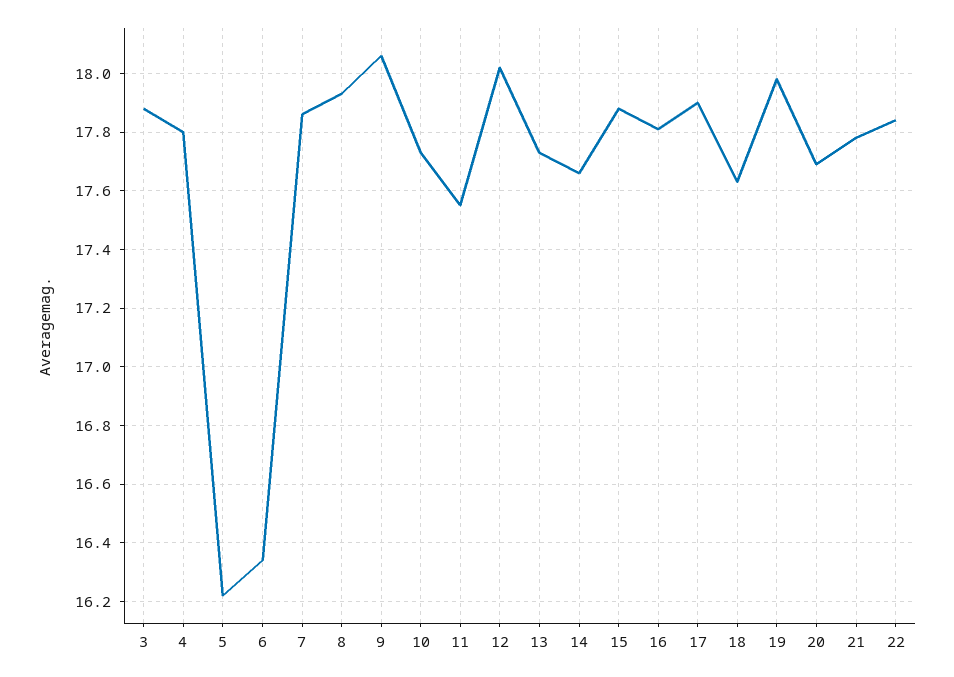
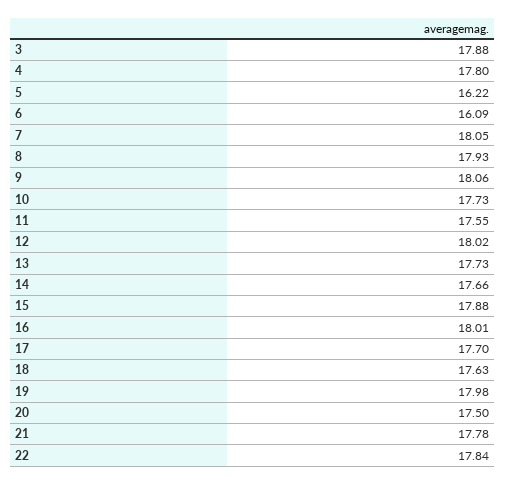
6: 16.35 -> 16.09
7: 17.85 -> 18.05
16: 17.8 -> 18.01
17: 17.9 -> 17.7
20: 17.7 -> 17.5

